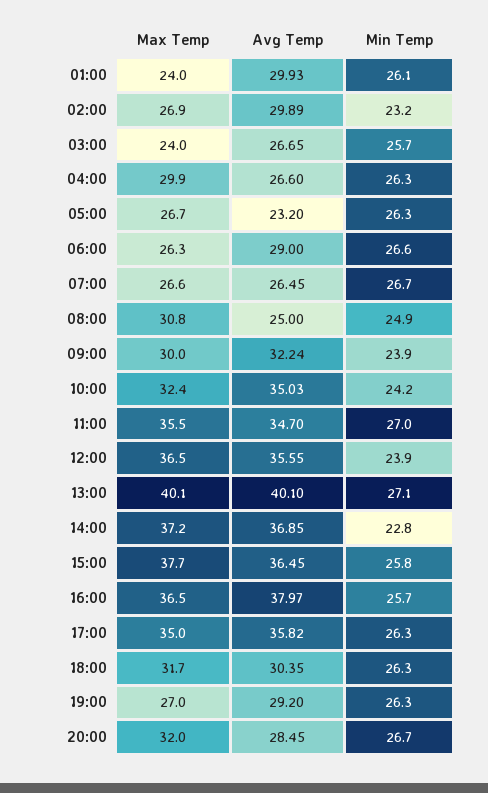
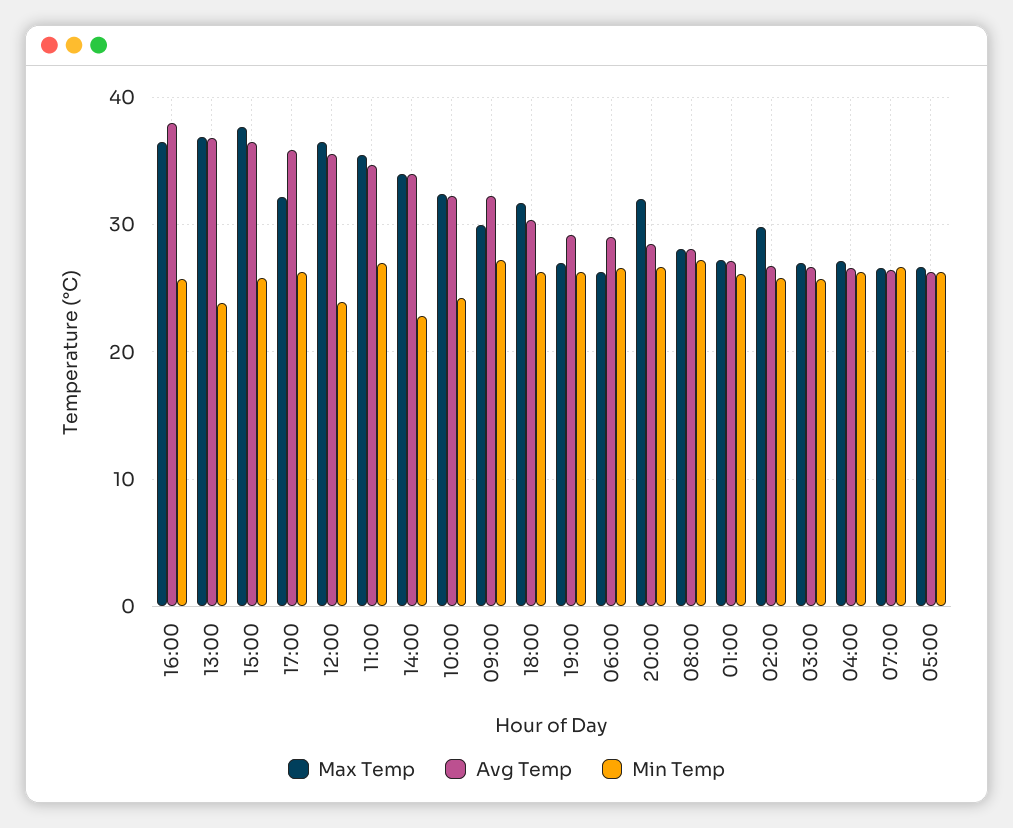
Max Temp, 01:00: 24 -> 27
Avg Temp, 01:00: 29.93 -> 27
Max Temp, 02:00: 26.9 -> 30
Avg Temp, 02:00: 29.89 -> 27
Min Temp, 02:00: 23.2 -> 26
Max Temp, 03:00: 24 -> 27
Max Temp, 04:00: 29.9 -> 27
Avg Temp, 05:00: 23.2 -> 26
Max Temp, 08:00: 30.8 -> 28
Avg Temp, 08:00: 25 -> 28
Min Temp, 08:00: 24.9 -> 27
Min Temp, 09:00: 23.9 -> 27
Avg Temp, 10:00: 35.03 -> 32
Max Temp, 13:00: 40.1 -> 37
Avg Temp, 13:00: 40.1 -> 37
Min Temp, 13:00: 27.1 -> 24
Max Temp, 14:00: 37.2 -> 34
Avg Temp, 14:00: 36.85 -> 34
Max Temp, 17:00: 35 -> 32

